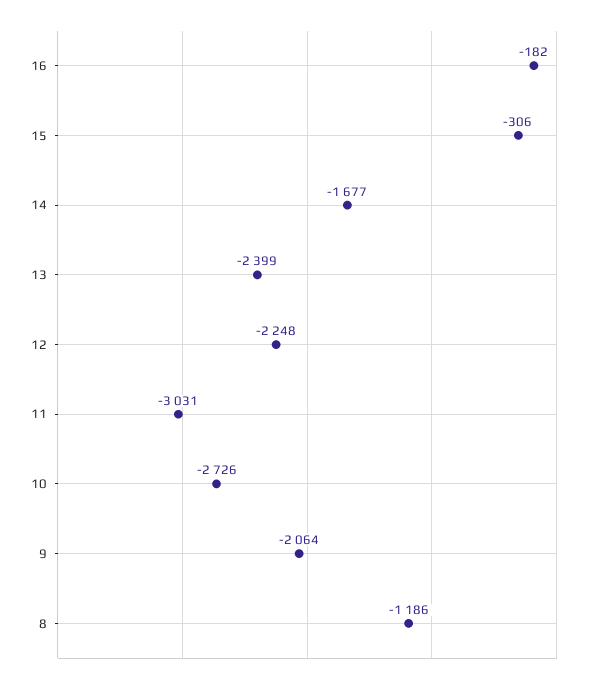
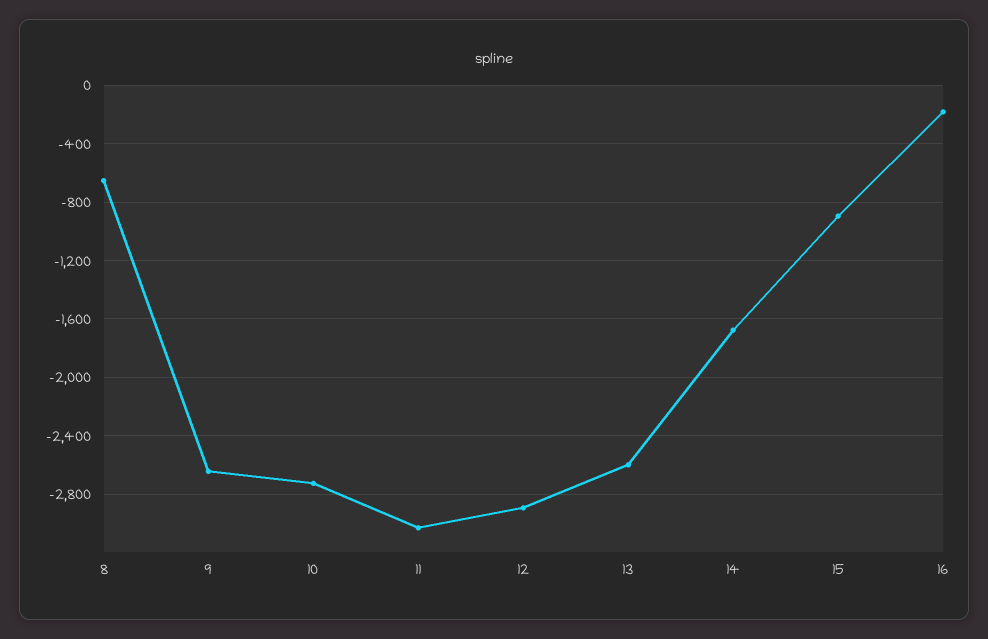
15: -306 -> -900
13: -2399 -> -2600
12: -2248 -> -2900
9: -2064 -> -2650
8: -1186 -> -650

